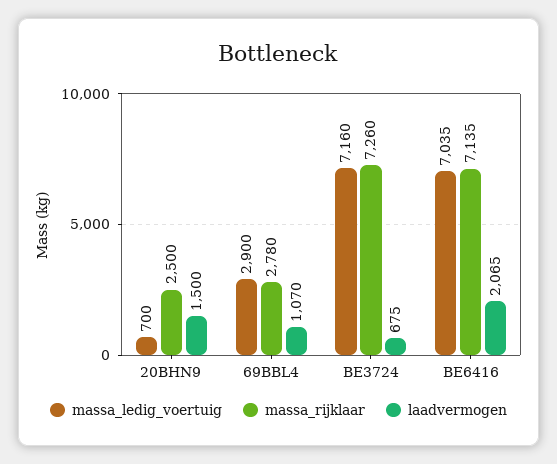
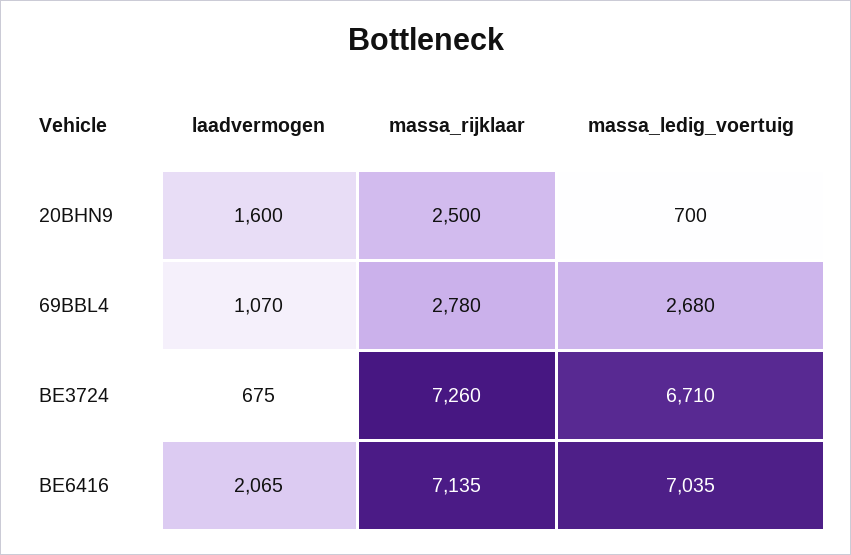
laadvermogen, 20BHN9: 1500 -> 1600
massa_ledig_voertuig, 69BBL4: 2900 -> 2680
massa_ledig_voertuig, BE3724: 7160 -> 6710

